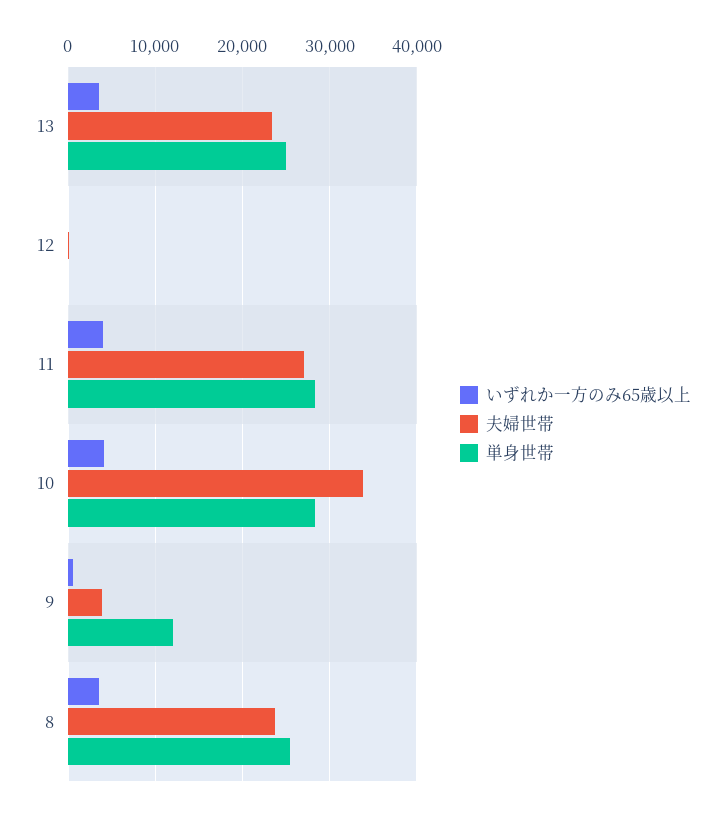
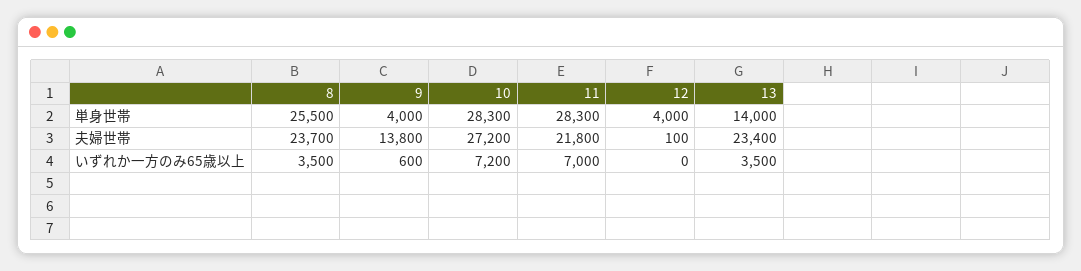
単身世帯, 13: 25000 -> 14000
単身世帯, 12: 0 -> 4000
いずれか一方のみ65歳以上, 11: 4000 -> 7000
夫婦世帯, 11: 27000 -> 21800
いずれか一方のみ65歳以上, 10: 4000 -> 7200
夫婦世帯, 10: 34000 -> 27200
夫婦世帯, 9: 4000 -> 13800
単身世帯, 9: 12000 -> 4000

